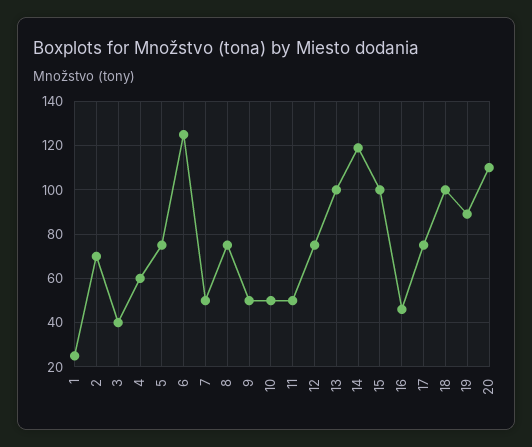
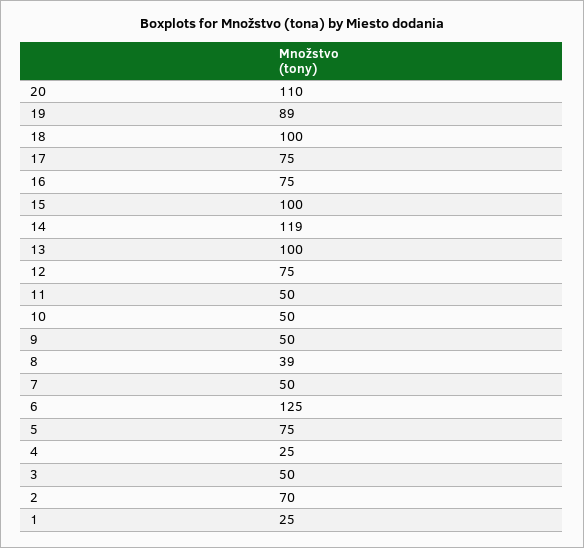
3: 40 -> 50
4: 60 -> 25
8: 75 -> 39
16: 45 -> 75

